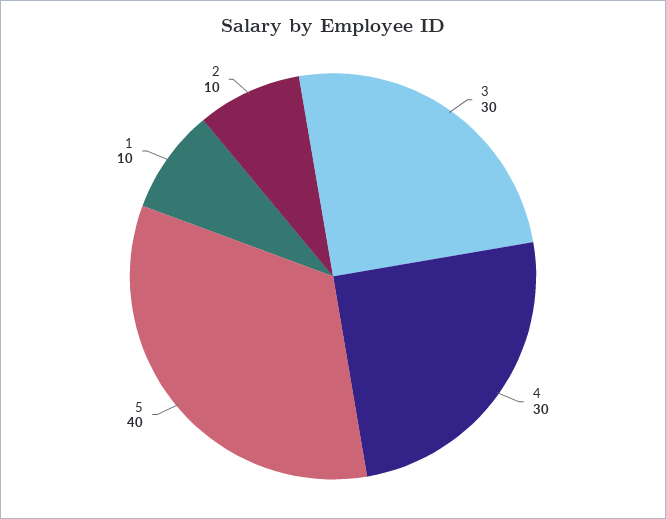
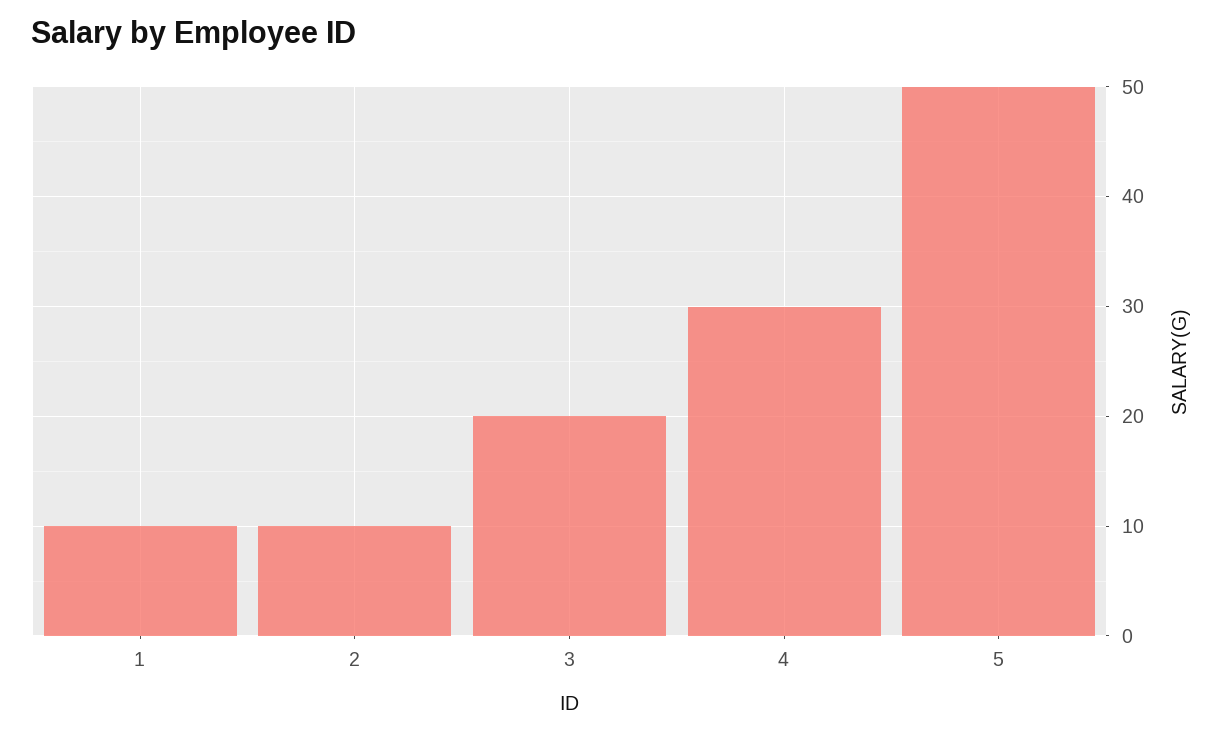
3: 30 -> 20
5: 40 -> 50

